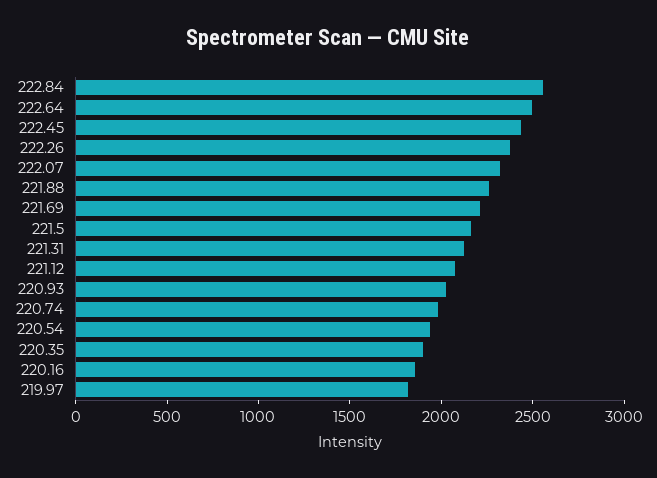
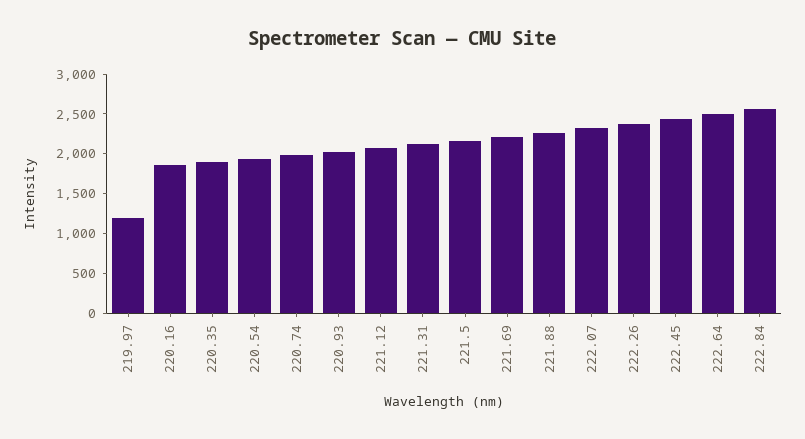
219.97: 1800 -> 1250

